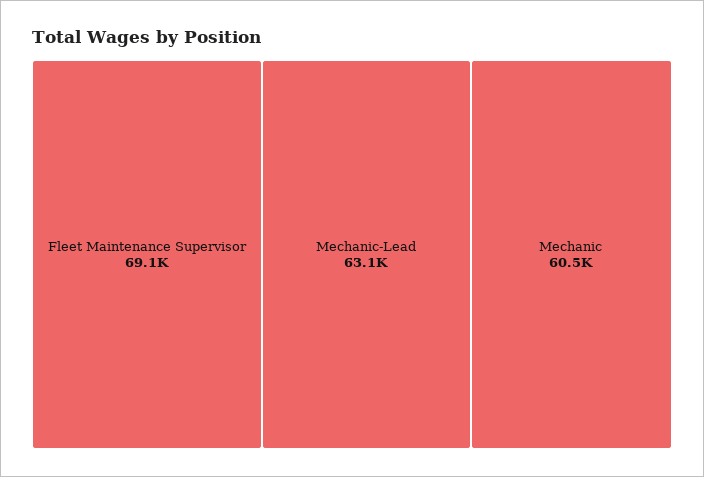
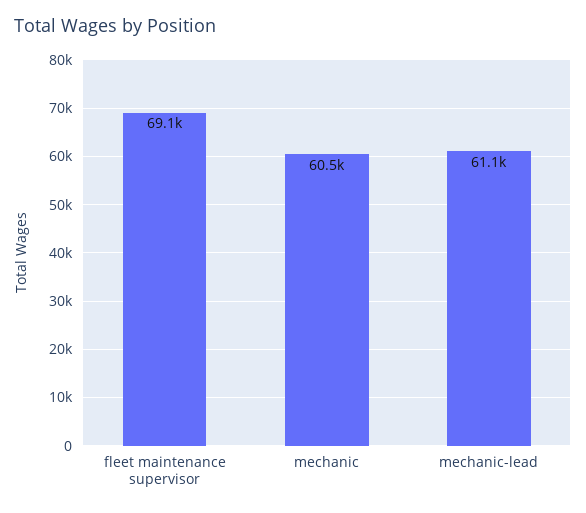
Mechanic-Lead: 63100 -> 61100

